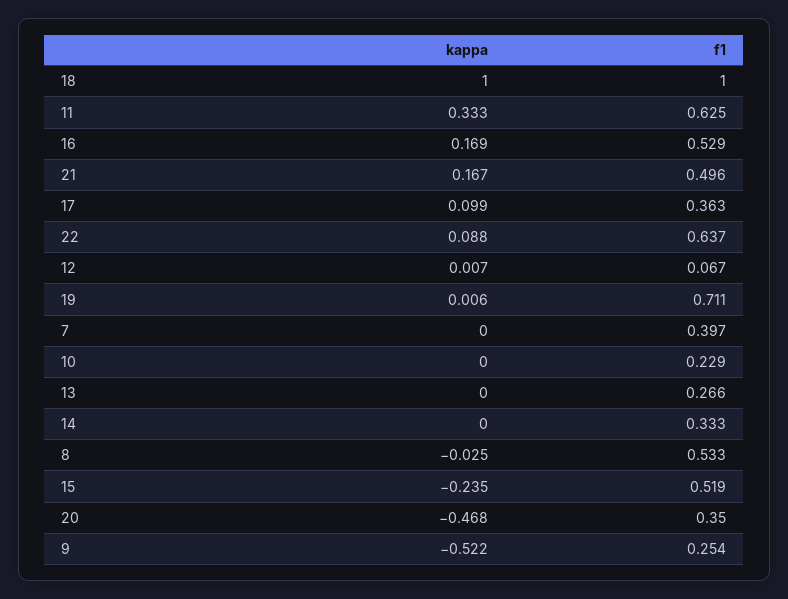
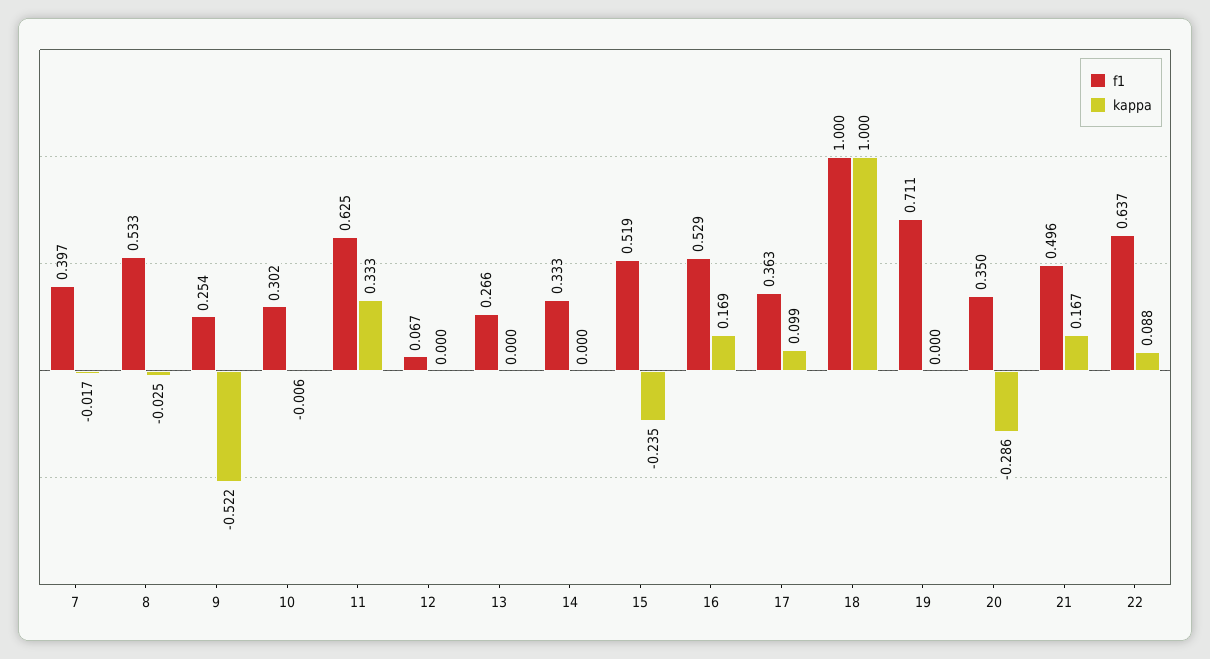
kappa, 12: 0.007 -> 0
kappa, 19: 0.006 -> 0
kappa, 7: 0 -> -0.017
kappa, 10: 0 -> -0.006
f1, 10: 0.229 -> 0.302
kappa, 20: -0.468 -> -0.286

